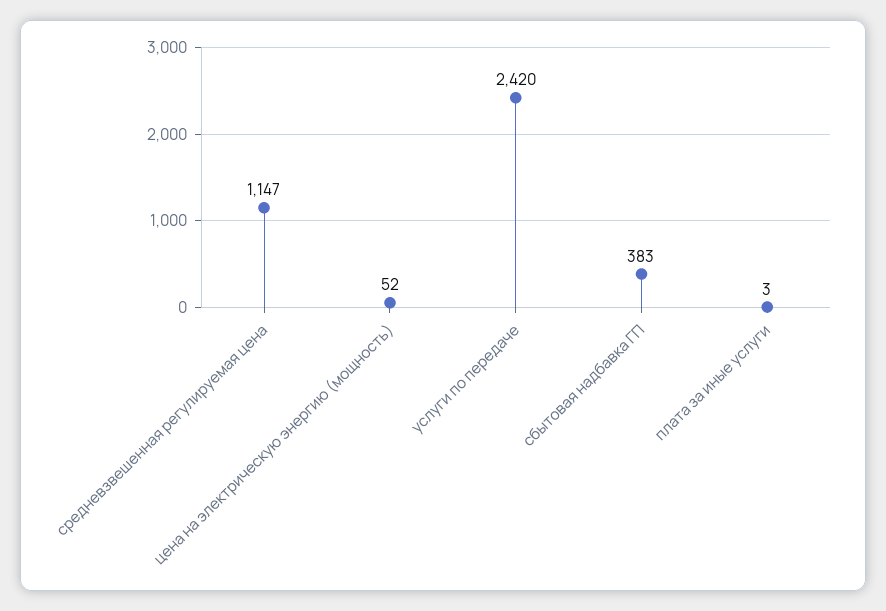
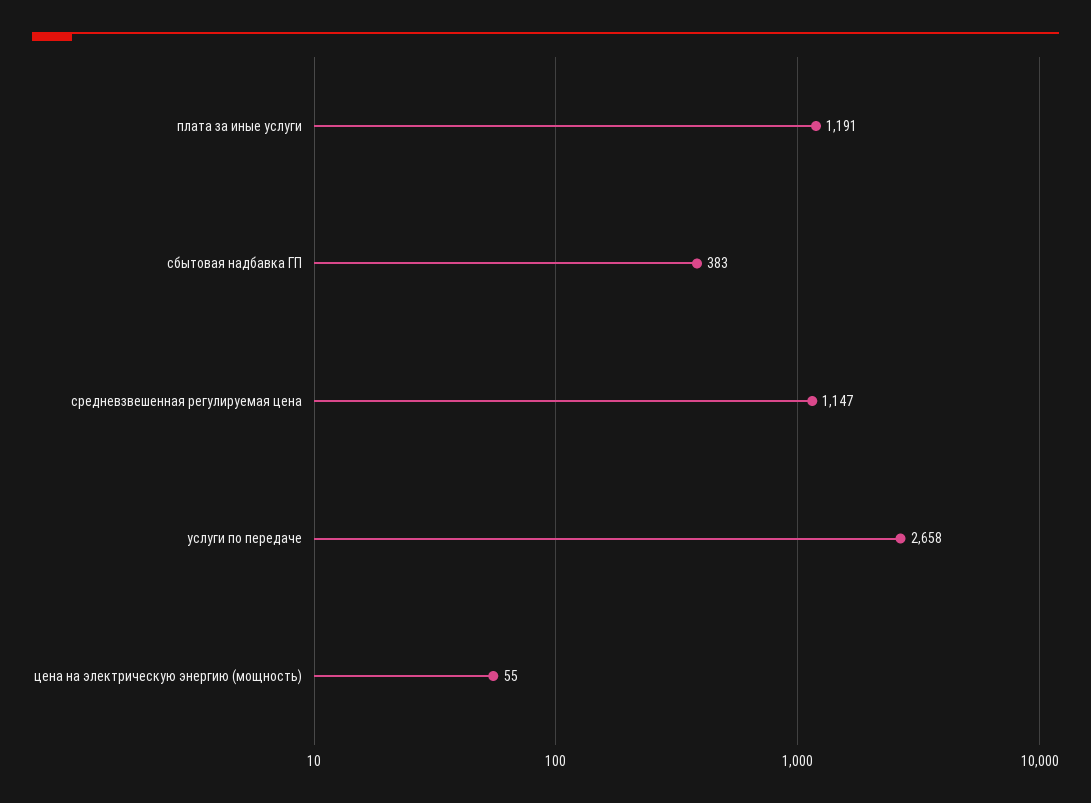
цена на электрическую энергию (мощность): 52 -> 55
услуги по передаче: 2420 -> 2658
плата за иные услуги: 3 -> 1191

